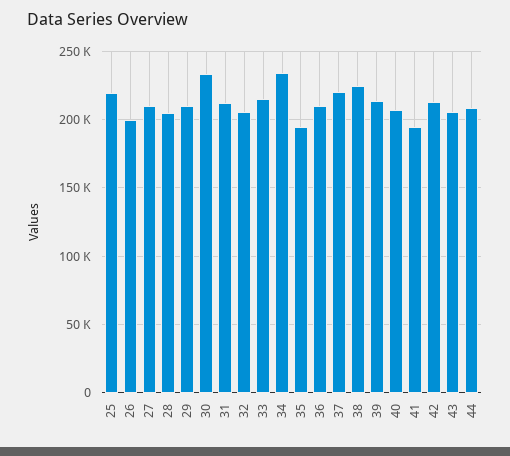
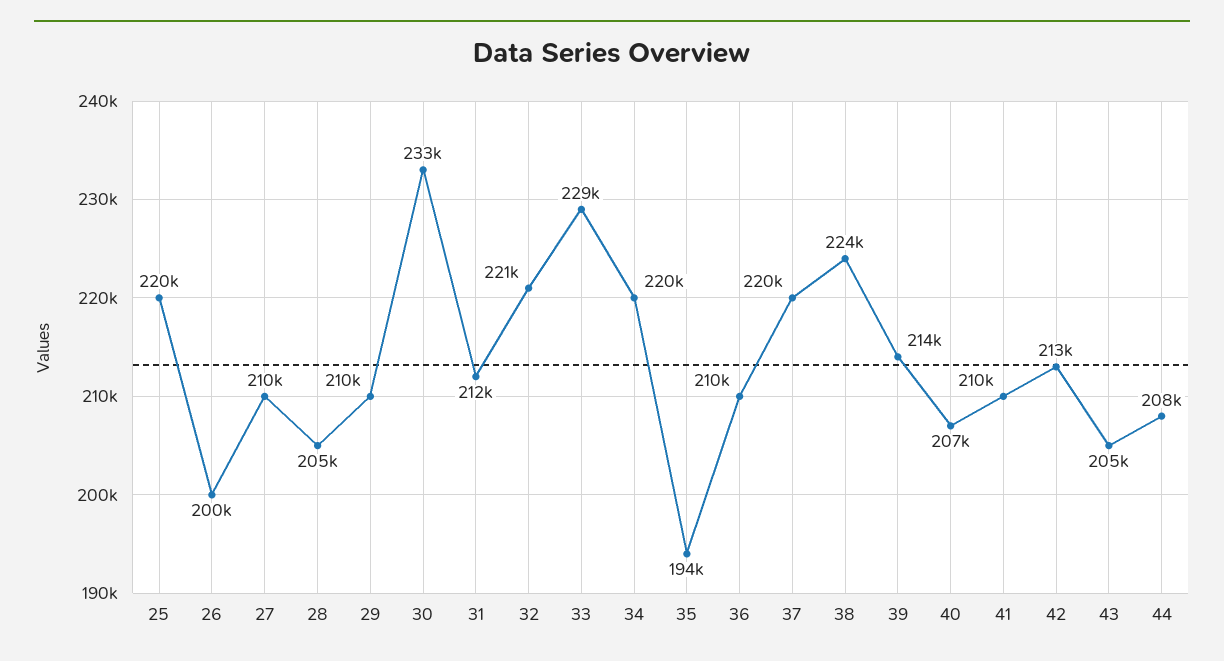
32: 205000 -> 221000
33: 215000 -> 229000
34: 235000 -> 220000
41: 195000 -> 210000

